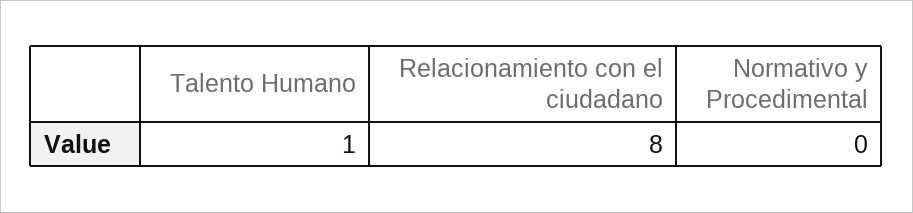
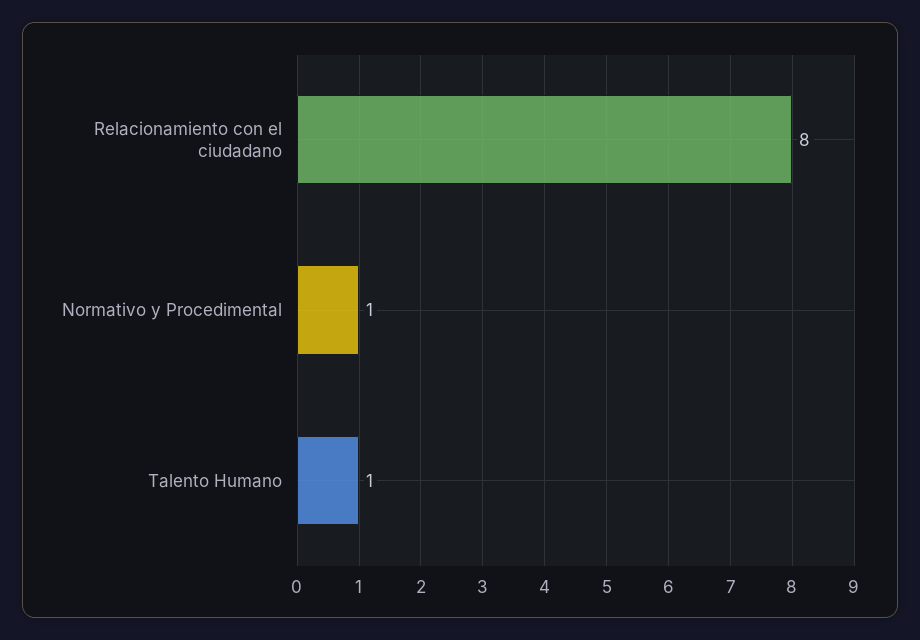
Normativo y Procedimental: 0 -> 1

